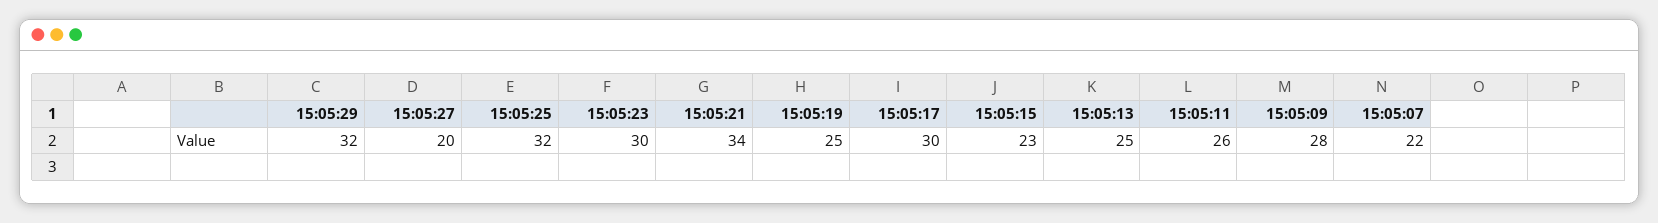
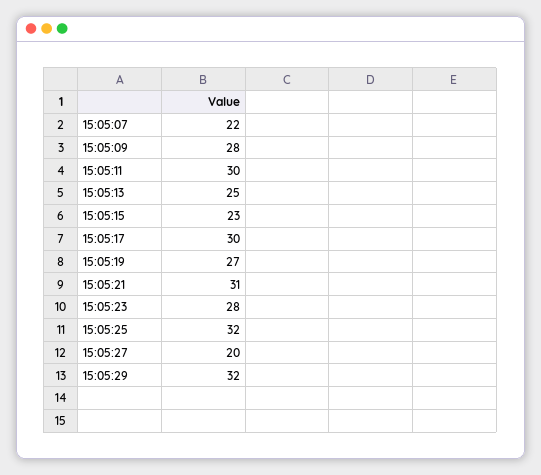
15:05:23: 30 -> 28
15:05:21: 34 -> 31
15:05:19: 25 -> 27
15:05:11: 26 -> 30

